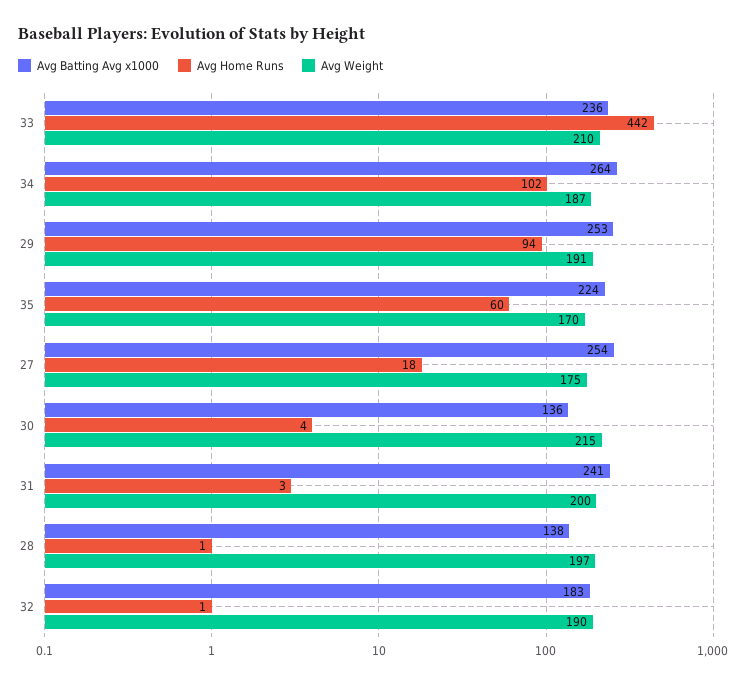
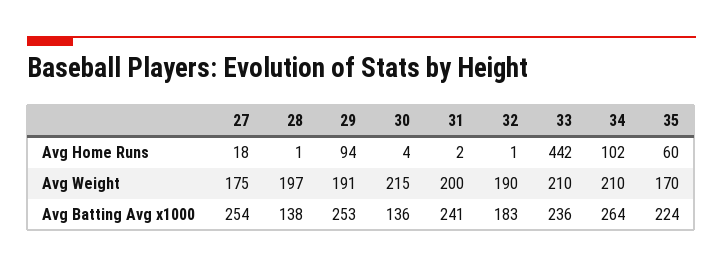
Avg Weight, 34: 187 -> 210
Avg Home Runs, 31: 3 -> 2

